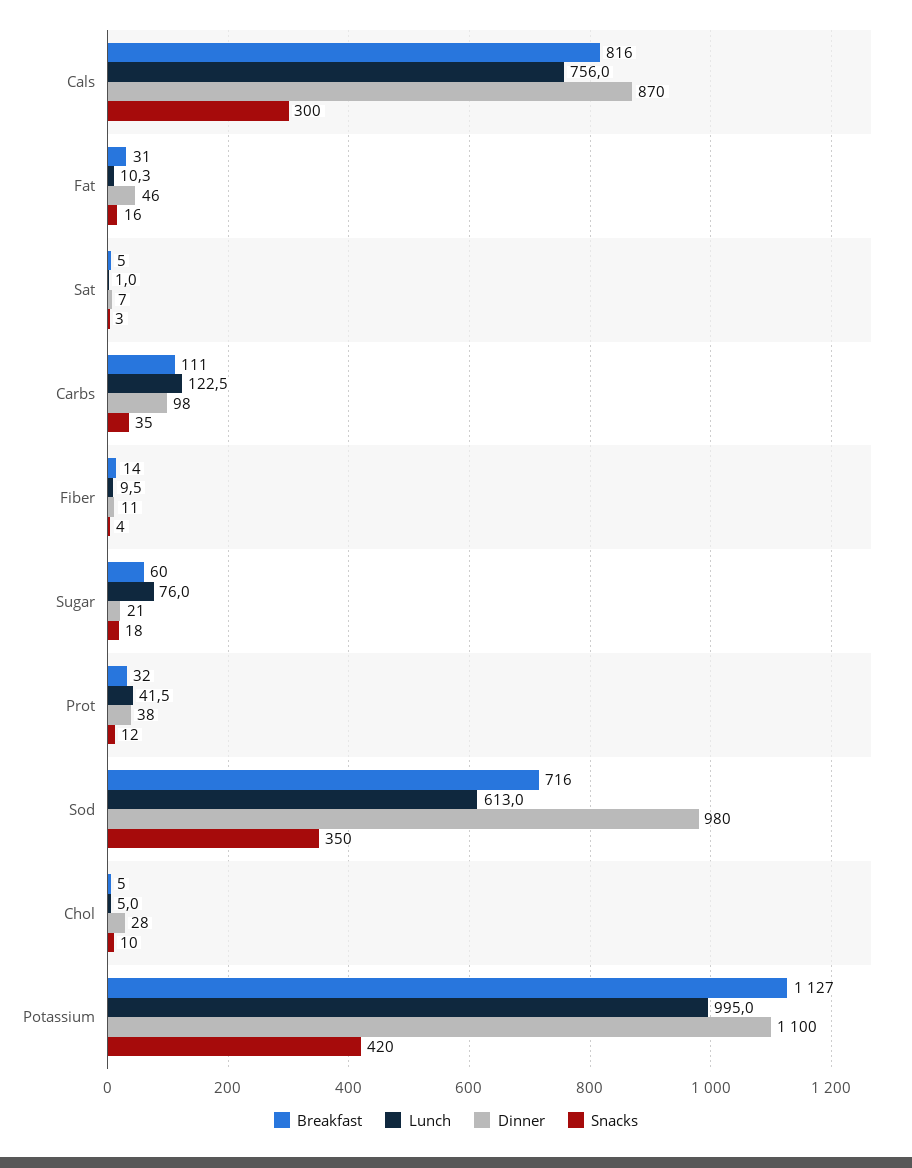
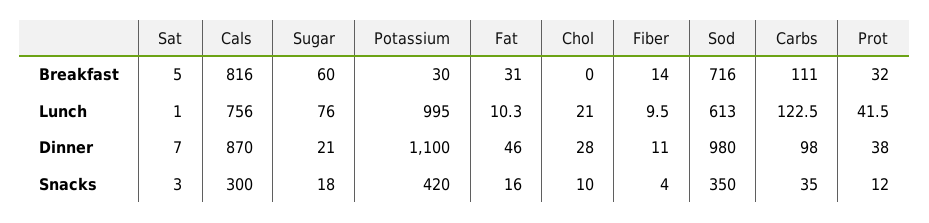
Breakfast, Chol: 5 -> 0
Lunch, Chol: 5 -> 21
Breakfast, Potassium: 1127 -> 30

